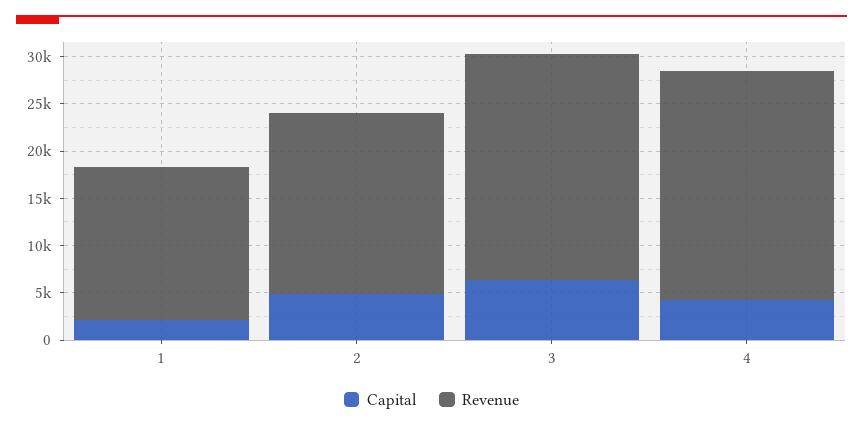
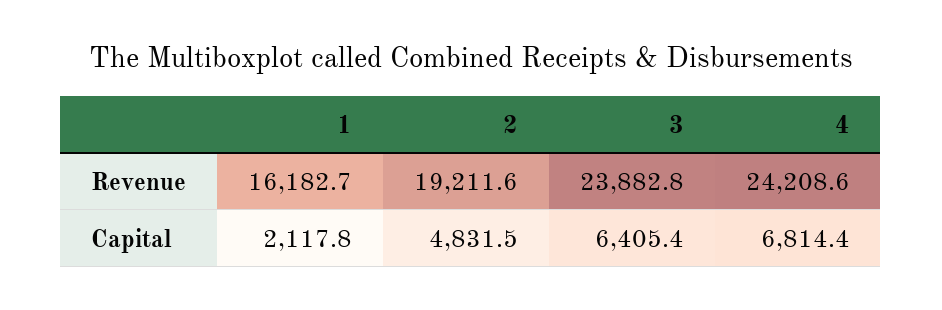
Capital, 4: 4000 -> 6814.4

